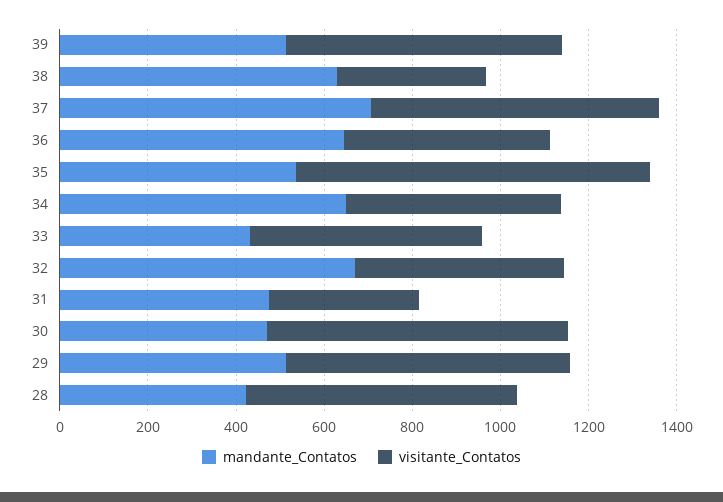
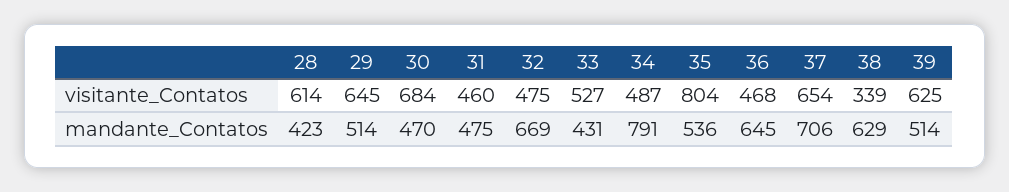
mandante_Contatos, 34: 650 -> 791
visitante_Contatos, 31: 350 -> 460

